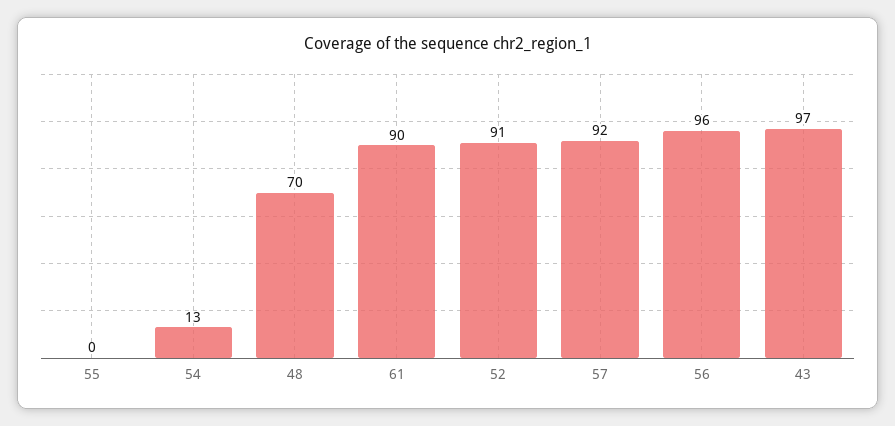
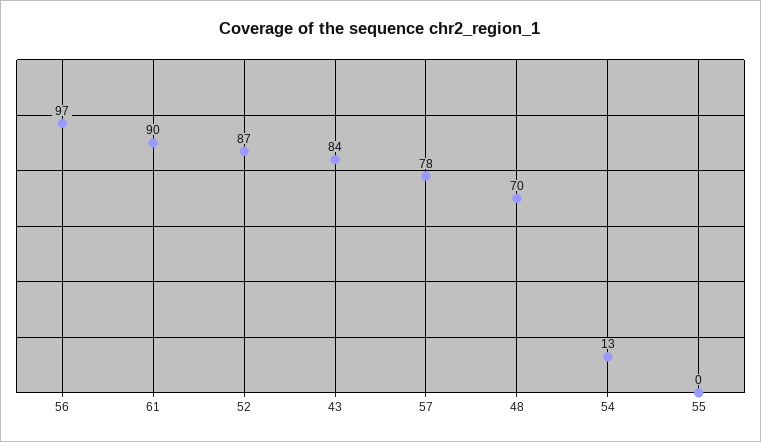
52: 91 -> 87
57: 92 -> 78
56: 96 -> 97
43: 97 -> 84

